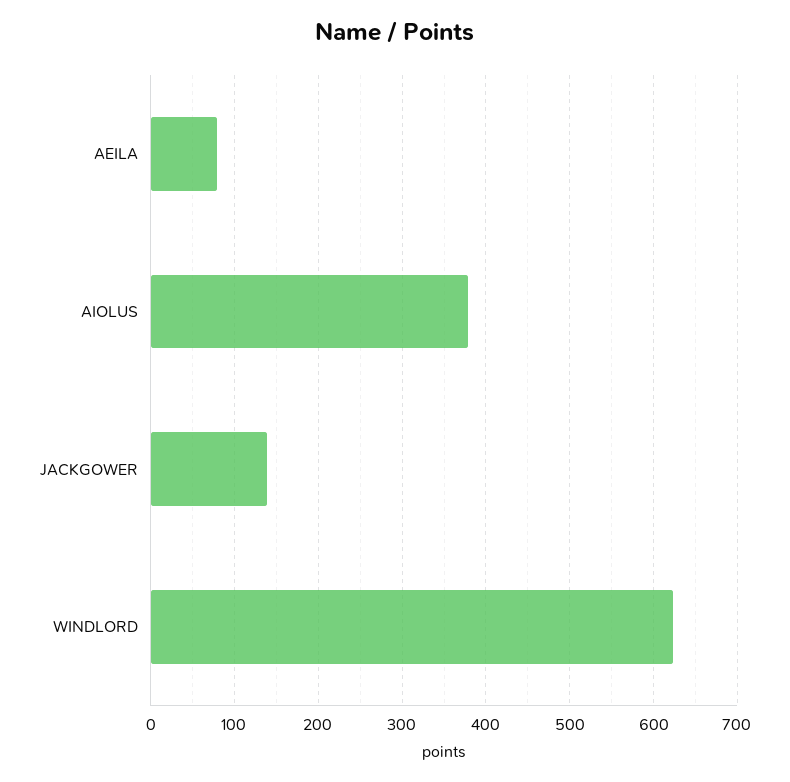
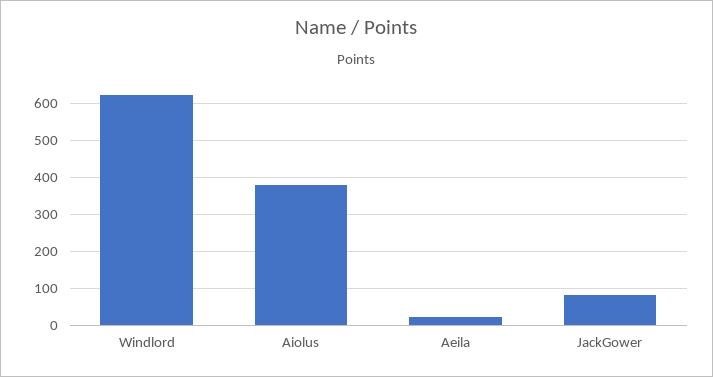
AEILA: 80 -> 20
JACKGOWER: 140 -> 80

